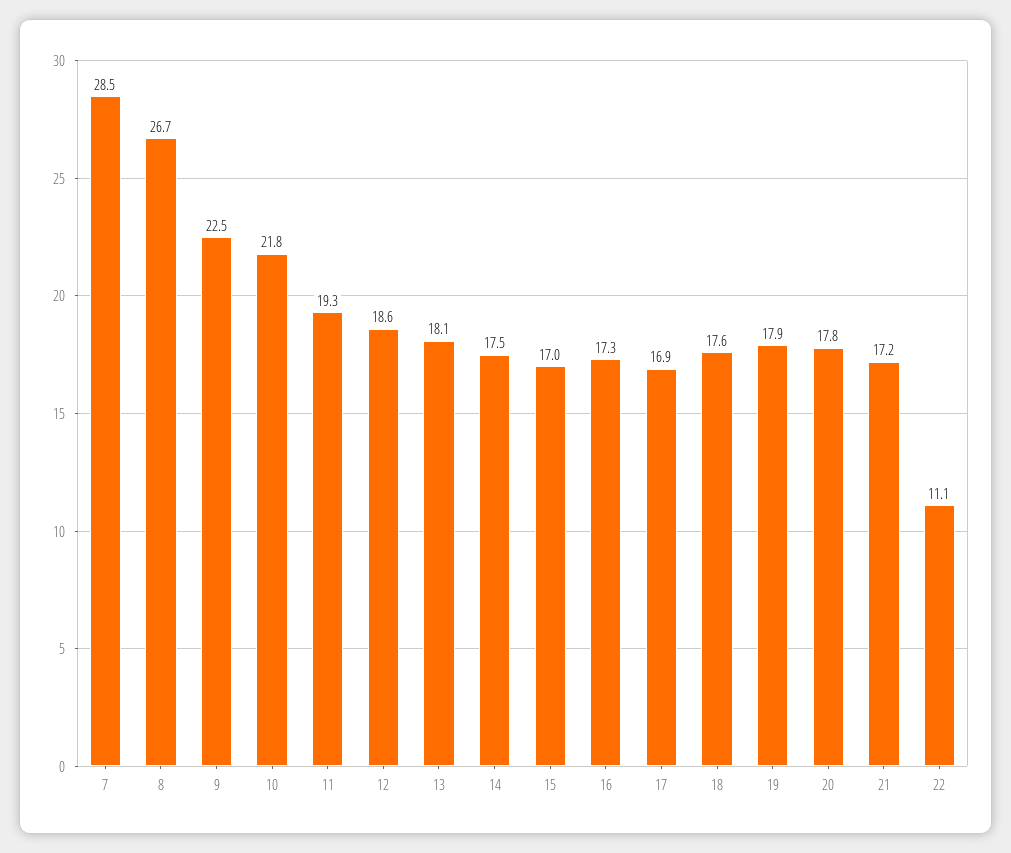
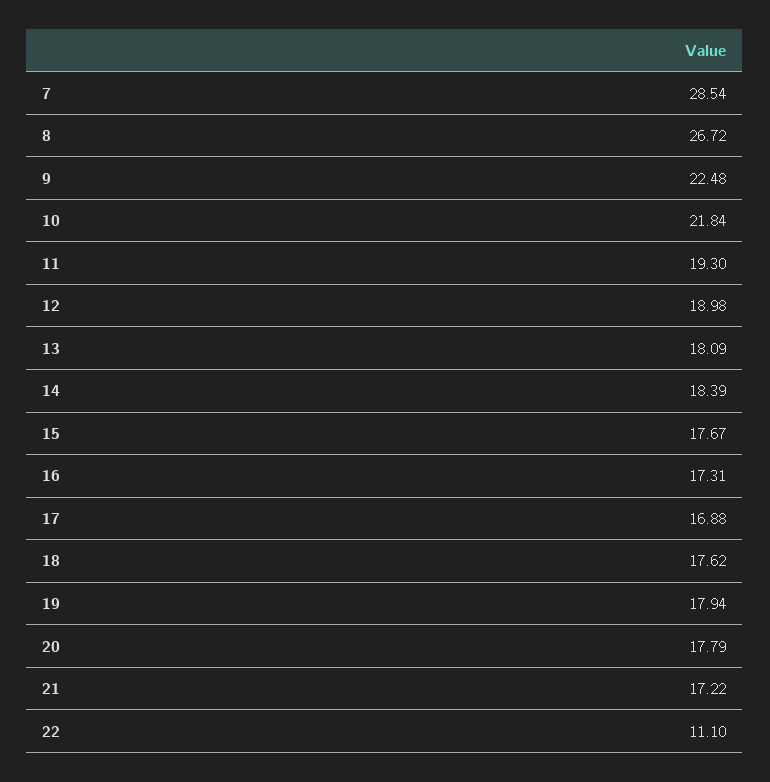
12: 18.6 -> 18.98
14: 17.5 -> 18.39
15: 17 -> 17.67

